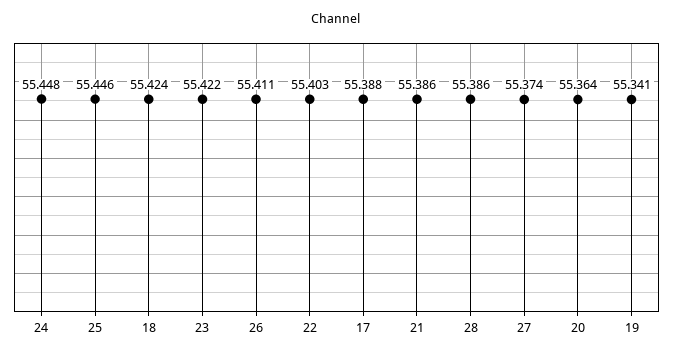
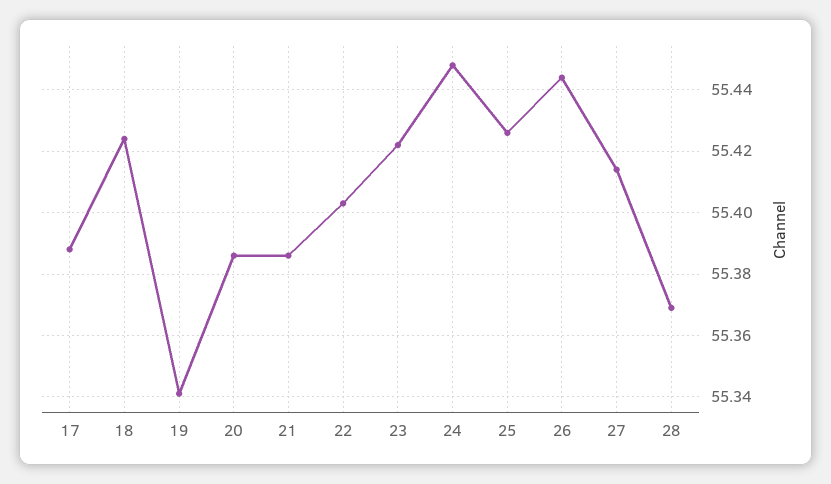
25: 55.446 -> 55.425
26: 55.411 -> 55.445
28: 55.386 -> 55.37
27: 55.374 -> 55.415
20: 55.364 -> 55.385

